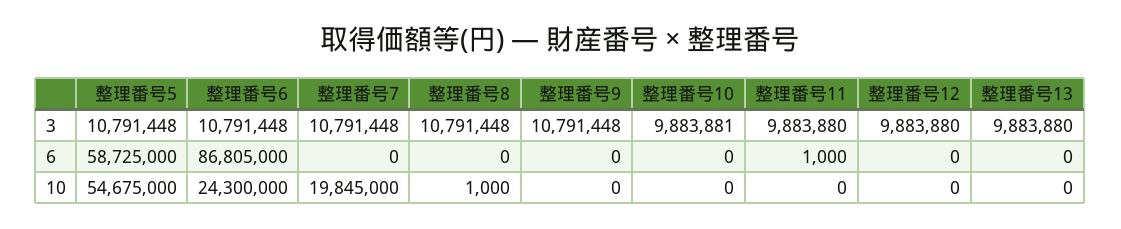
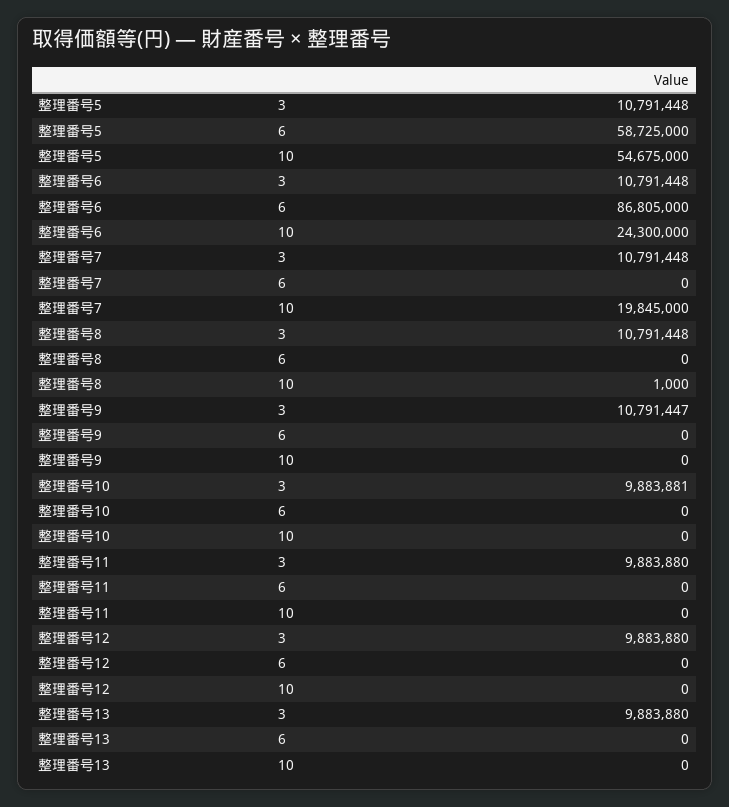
整理番号9, 3: 10791448 -> 10791447
整理番号11, 6: 1000 -> 0

